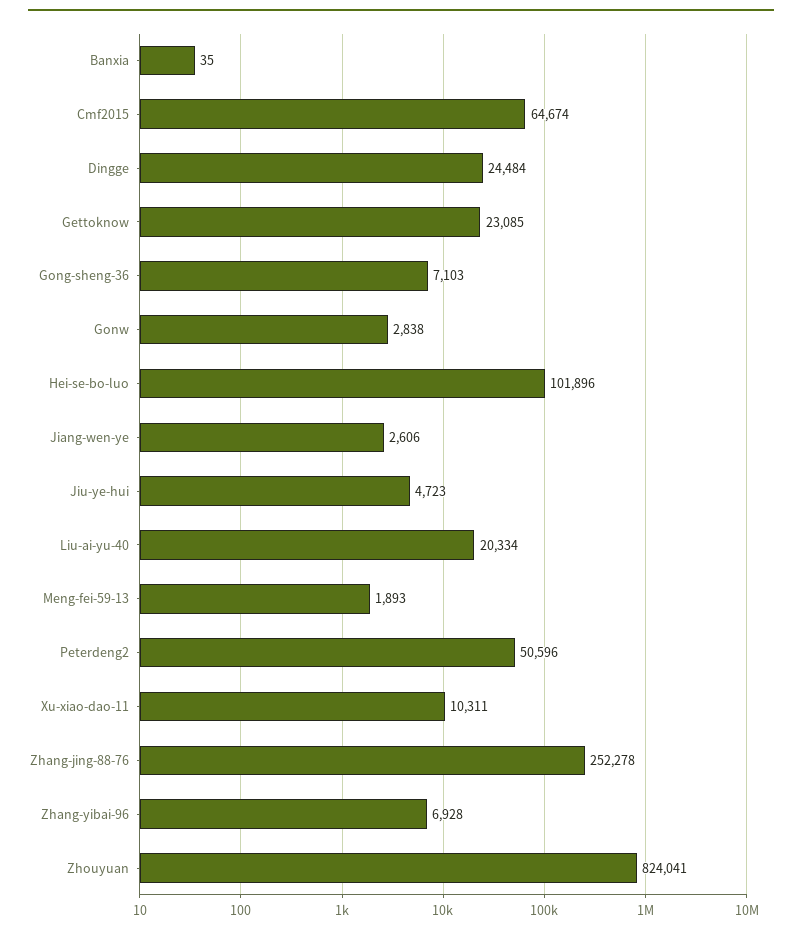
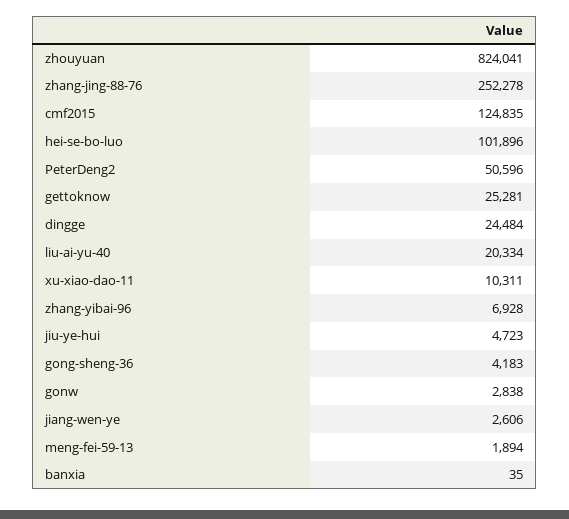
Cmf2015: 64674 -> 124835
Gettoknow: 23085 -> 25281
Gong-sheng-36: 7103 -> 4183
Meng-fei-59-13: 1893 -> 1894

